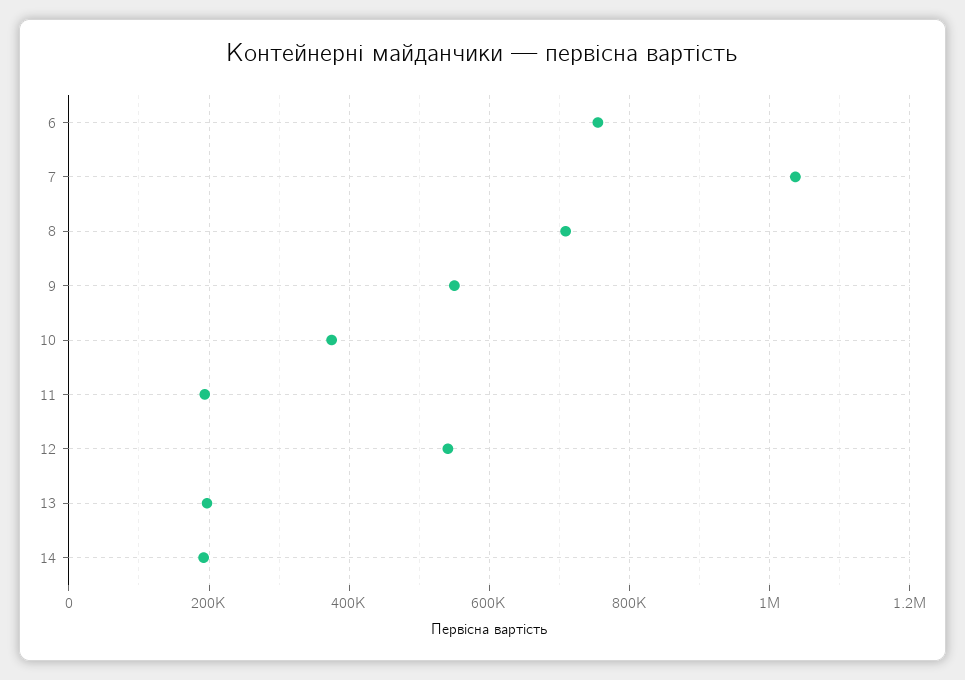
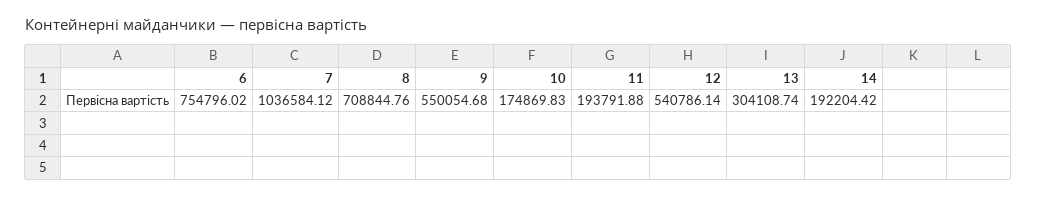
10: 380000 -> 174869.83
13: 200000 -> 304108.74

